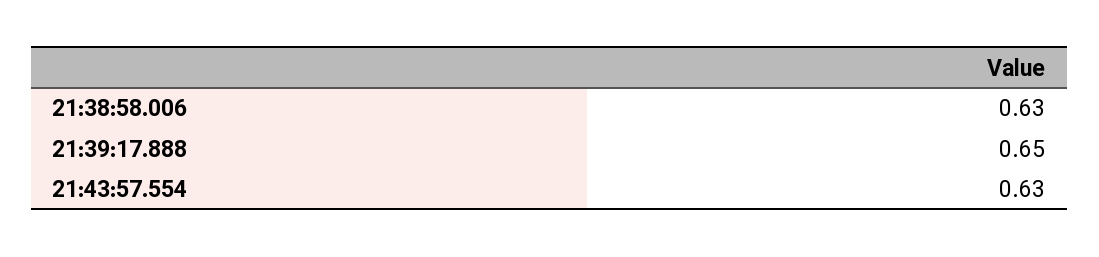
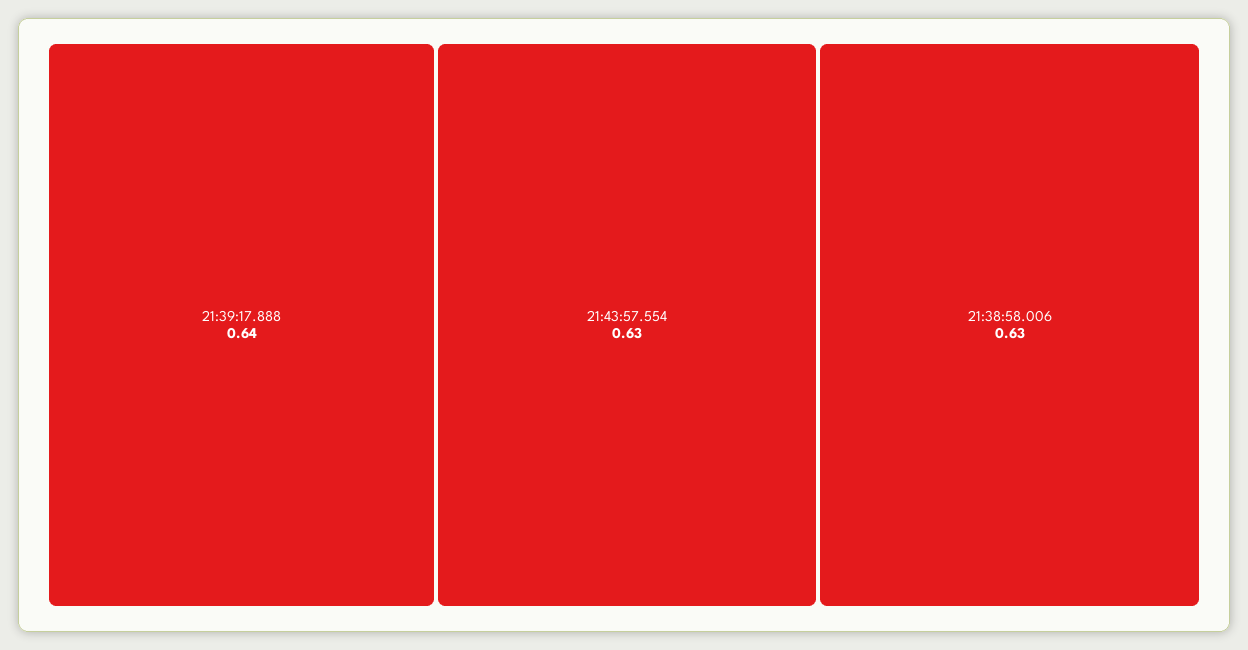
21:39:17.888: 0.65 -> 0.64

